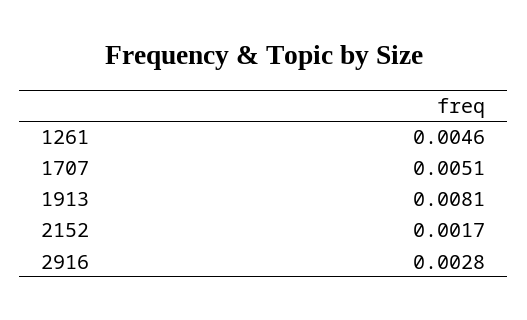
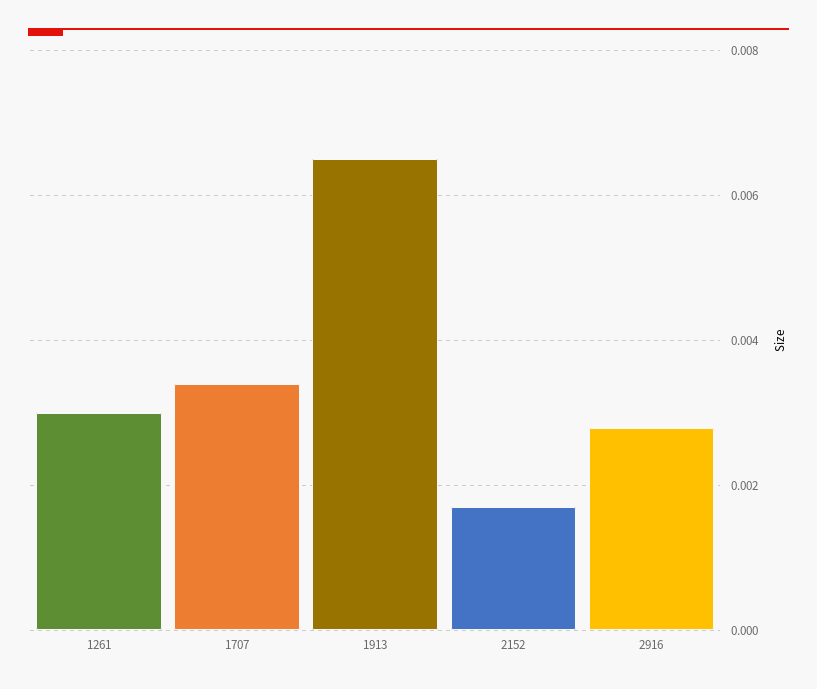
1261: 0.0046 -> 0.003
1707: 0.0051 -> 0.0035
1913: 0.0081 -> 0.0065

